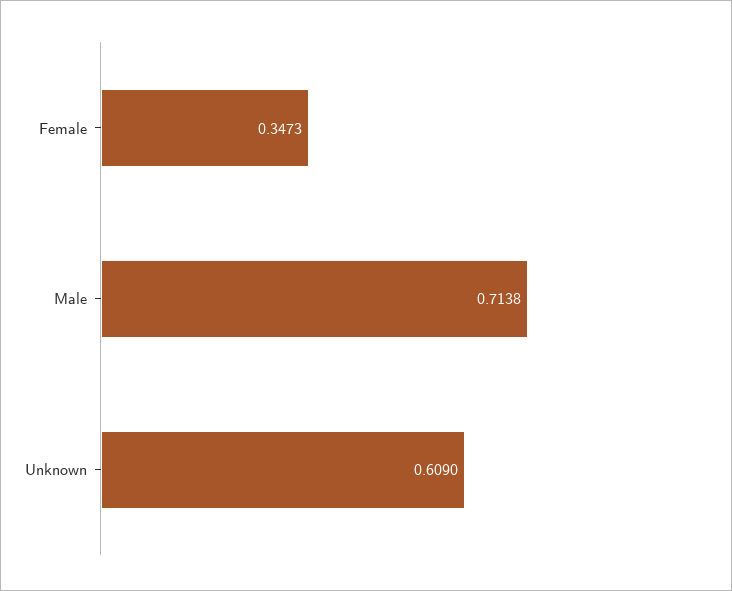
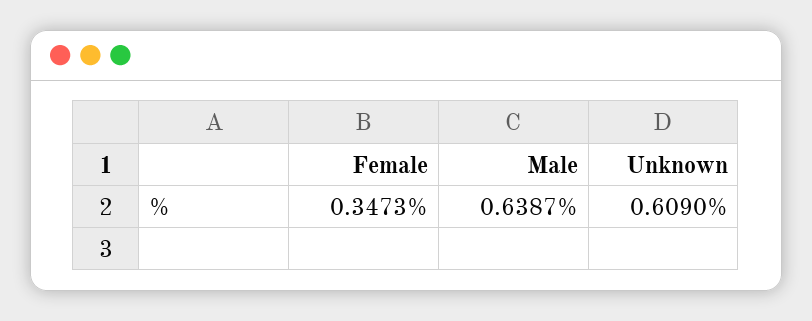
Male: 0.7138 -> 0.6387

